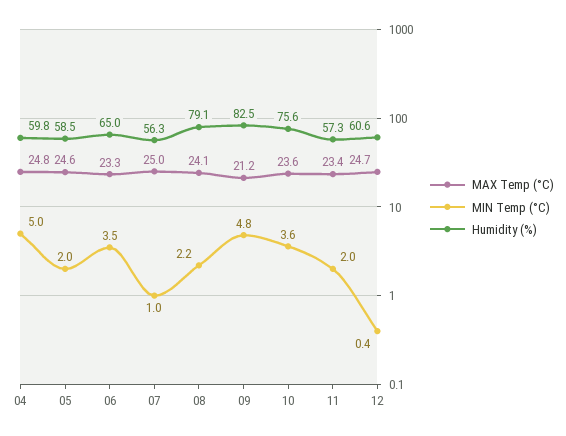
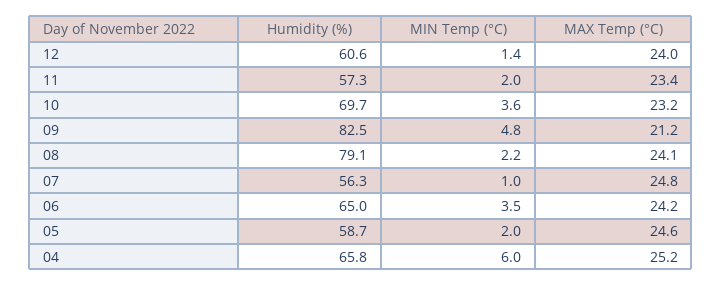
MAX Temp (°C), 04: 24.8 -> 25.2
MIN Temp (°C), 04: 5 -> 6
Humidity (%), 04: 59.8 -> 65.8
Humidity (%), 05: 58.5 -> 58.7
MAX Temp (°C), 06: 23.3 -> 24.2
MAX Temp (°C), 07: 25 -> 24.8
MAX Temp (°C), 10: 23.6 -> 23.2
Humidity (%), 10: 75.6 -> 69.7
MAX Temp (°C), 12: 24.7 -> 24
MIN Temp (°C), 12: 0.4 -> 1.4

